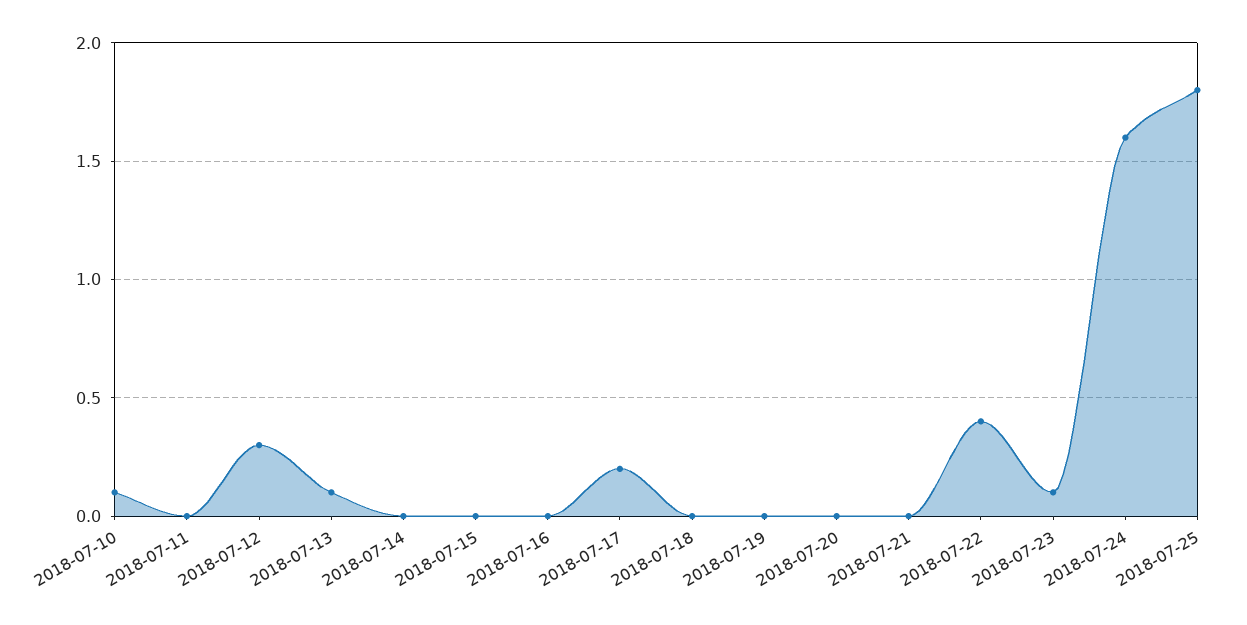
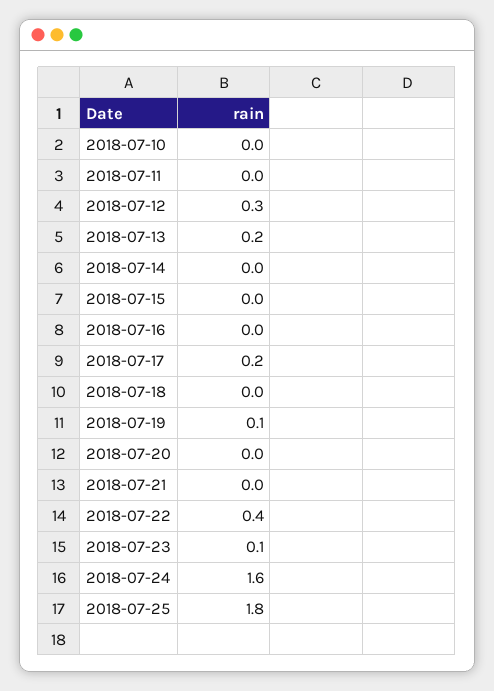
2018-07-10: 0.1 -> 0
2018-07-13: 0.1 -> 0.2
2018-07-19: 0 -> 0.1

